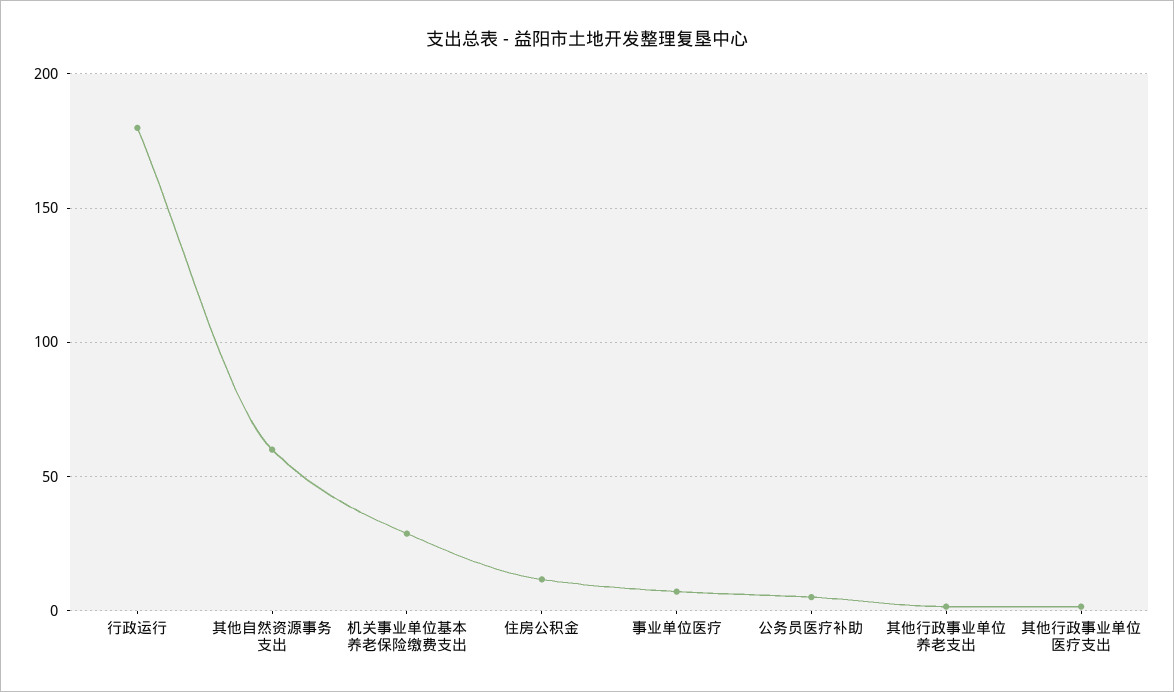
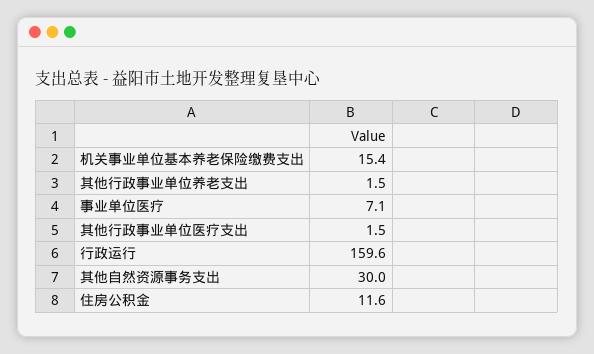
行政运行: 180 -> 159.6
其他自然资源事务支出: 60 -> 30
机关事业单位基本养老保险缴费支出: 30 -> 15.4
公务员医疗补助: 5 -> none

